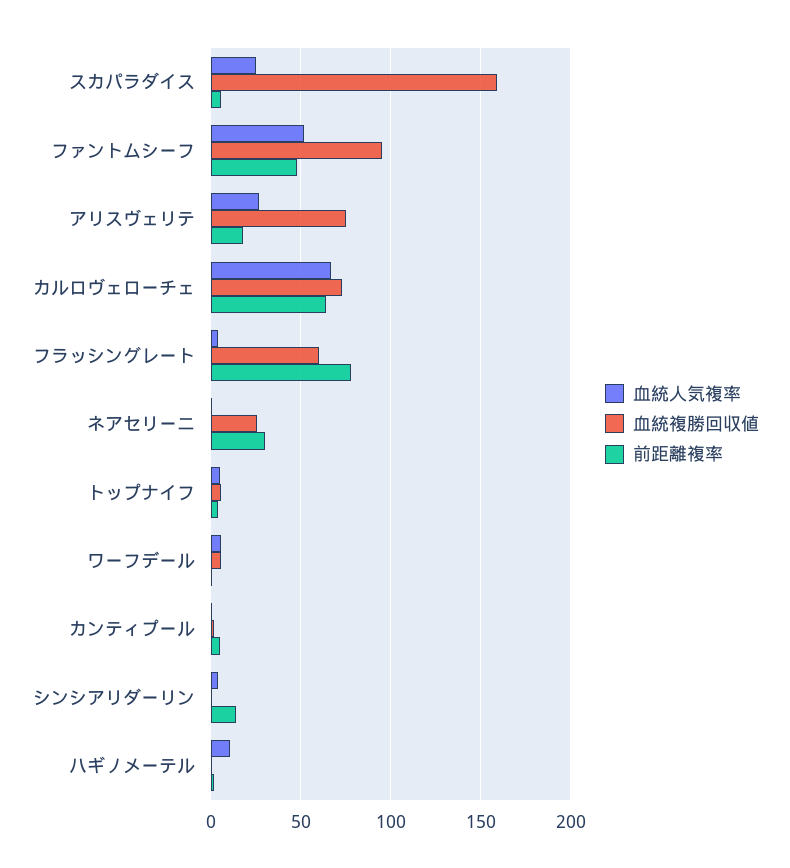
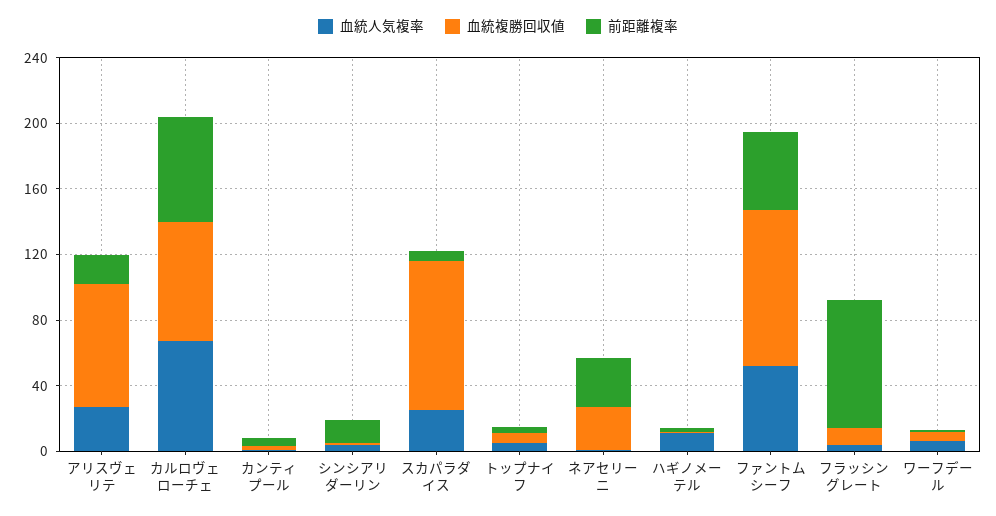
血統複勝回収値, スカパラダイス: 160 -> 90
血統複勝回収値, フラッシングレート: 60 -> 10

